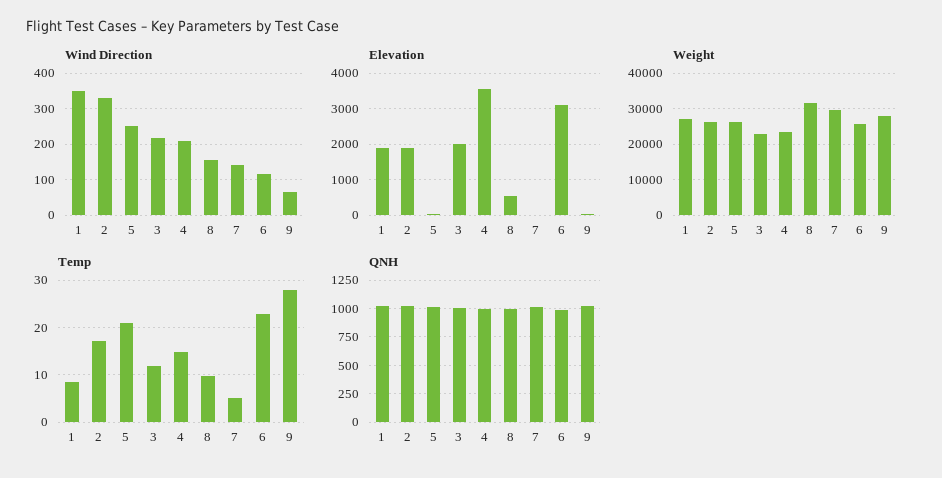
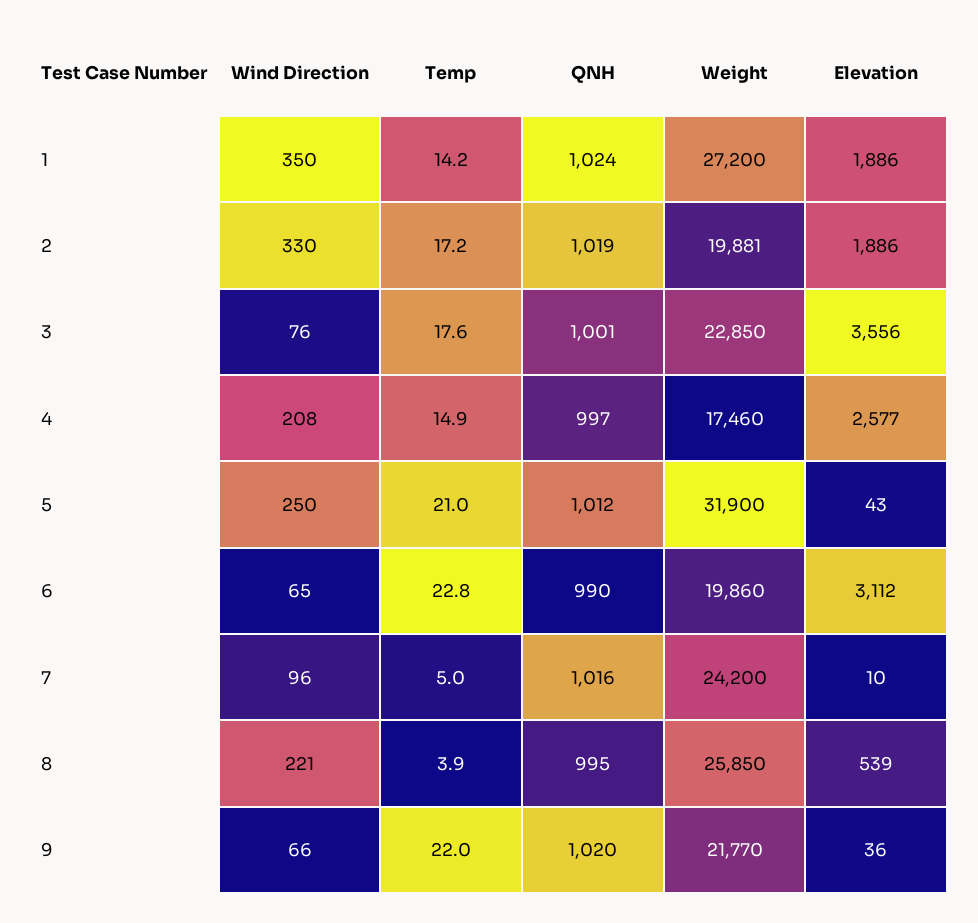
Wind Direction, 3: 220 -> 76
Wind Direction, 8: 160 -> 221
Wind Direction, 7: 140 -> 96
Wind Direction, 6: 120 -> 65
Elevation, 3: 2000 -> 3556
Elevation, 4: 3600 -> 2577
Weight, 2: 26000 -> 19881
Weight, 5: 26000 -> 31900
Weight, 4: 24000 -> 17460
Weight, 8: 32000 -> 25850
Weight, 7: 30000 -> 24200
Weight, 6: 26000 -> 19860
Weight, 9: 28000 -> 21770
Temp, 1: 8 -> 14.2
Temp, 3: 12 -> 17.6
Temp, 8: 10 -> 3.9
Temp, 9: 28 -> 22

